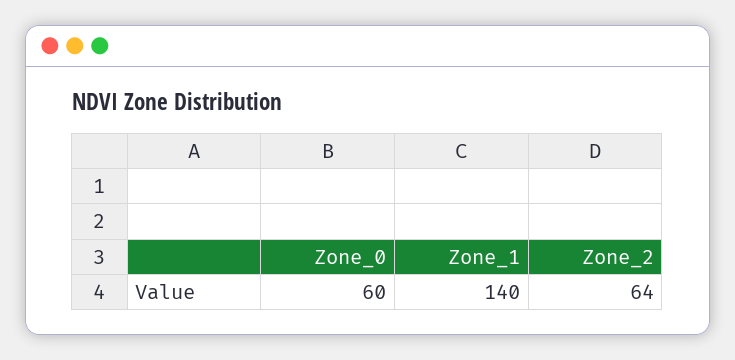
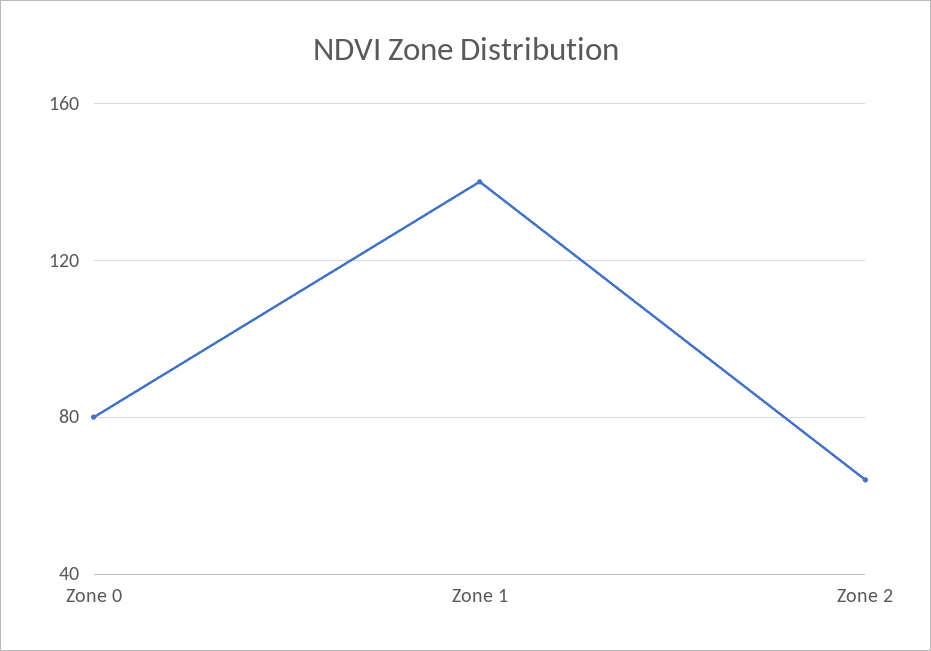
Zone_0: 60 -> 80

